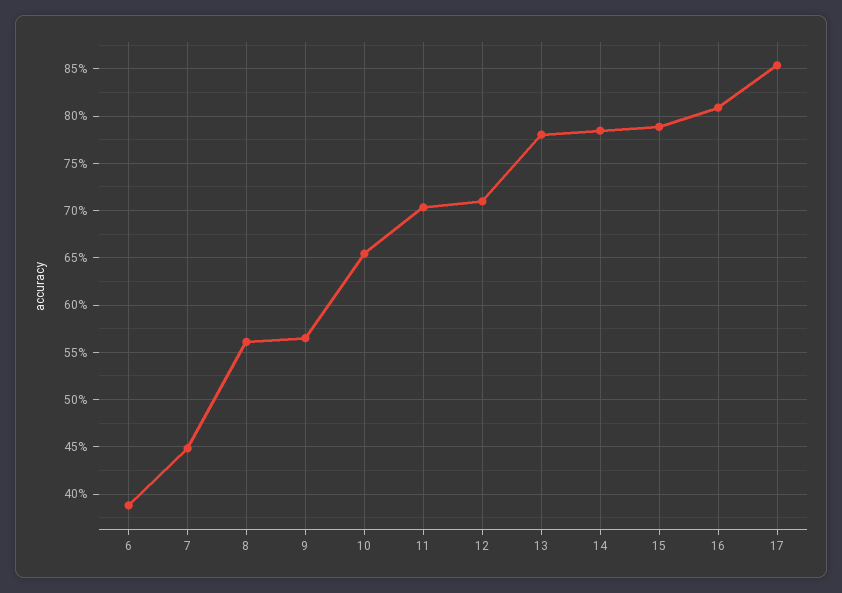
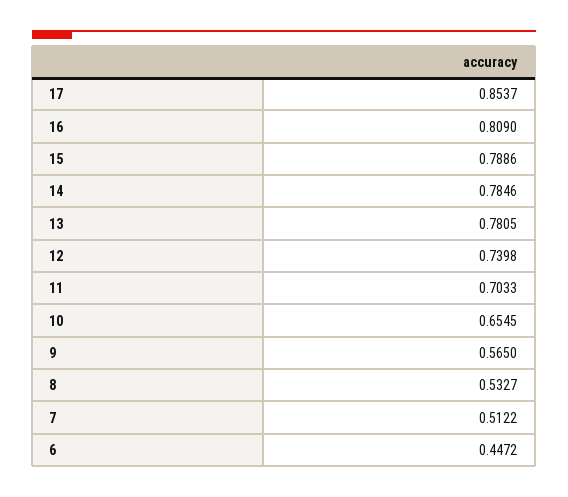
6: 0.39 -> 0.4472
7: 0.45 -> 0.5122
8: 0.56 -> 0.5327
12: 0.71 -> 0.7398

